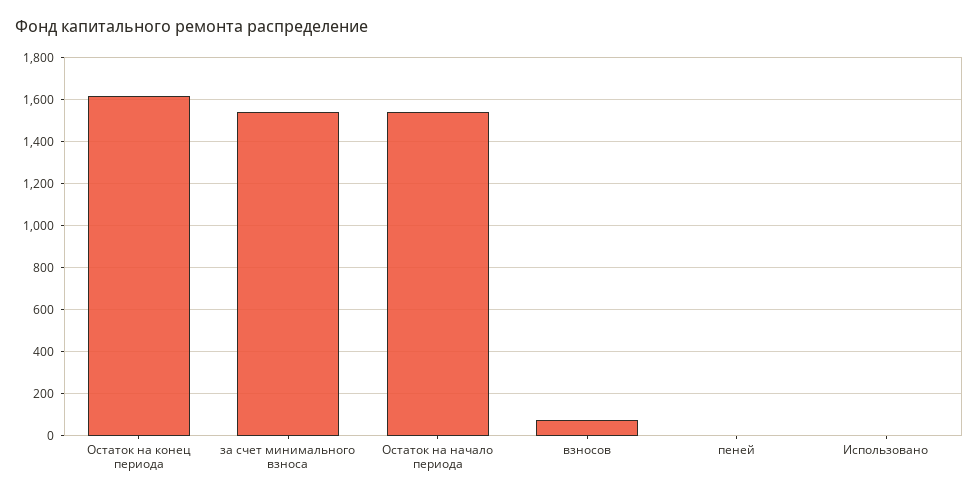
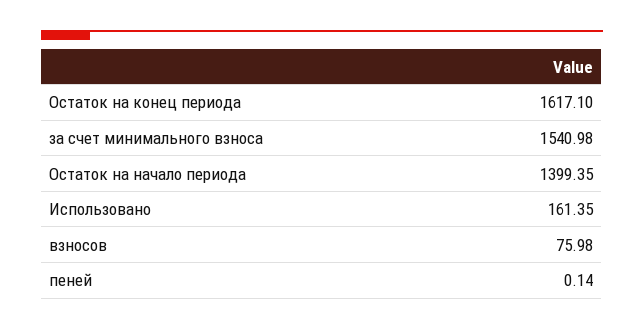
Остаток на начало периода: 1550 -> 1399.35
Использовано: 0 -> 161.35

